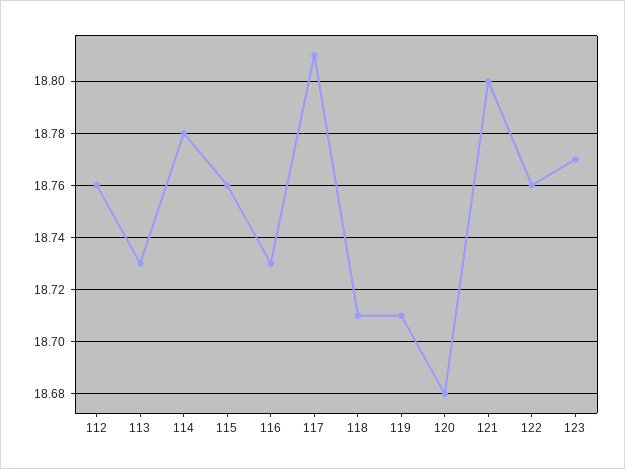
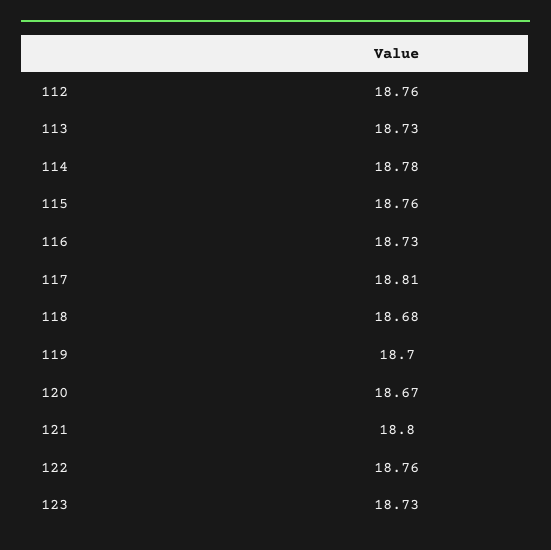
118: 18.71 -> 18.68
119: 18.71 -> 18.7
120: 18.68 -> 18.67
123: 18.77 -> 18.73

